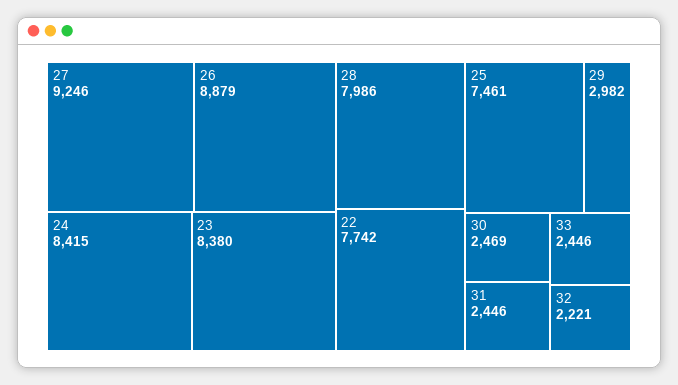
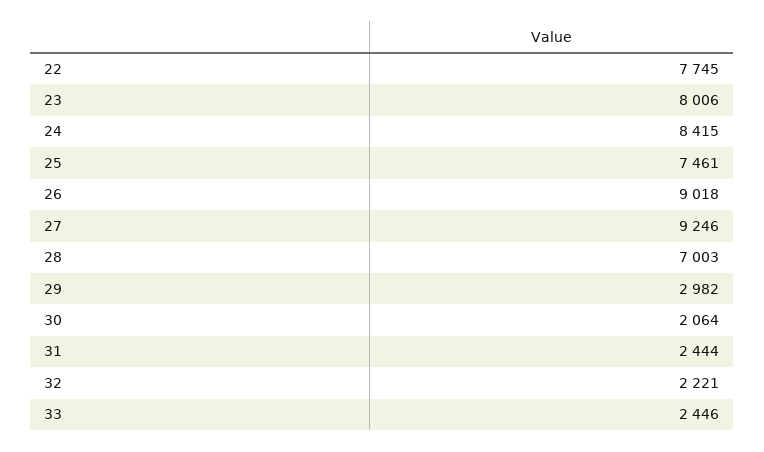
26: 8879 -> 9018
23: 8380 -> 8006
28: 7986 -> 7003
22: 7742 -> 7745
30: 2469 -> 2064
31: 2446 -> 2444

